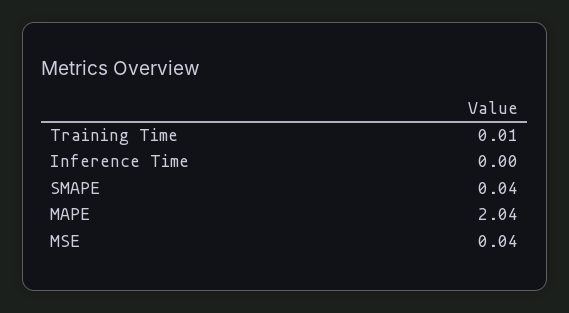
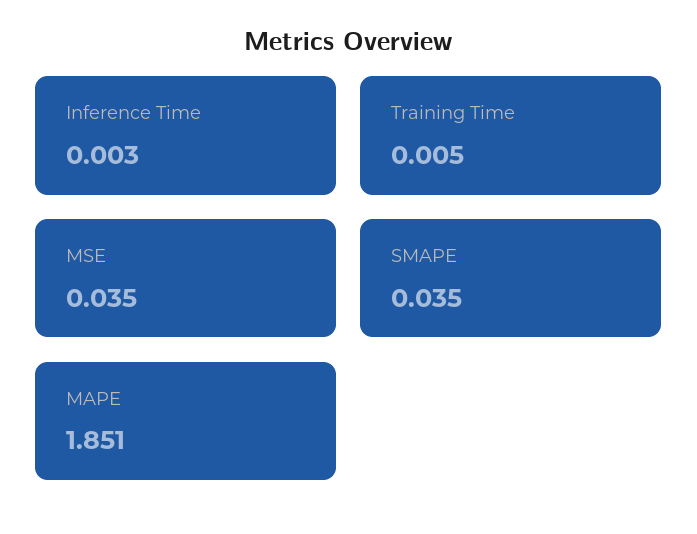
MAPE: 2.04 -> 1.851

